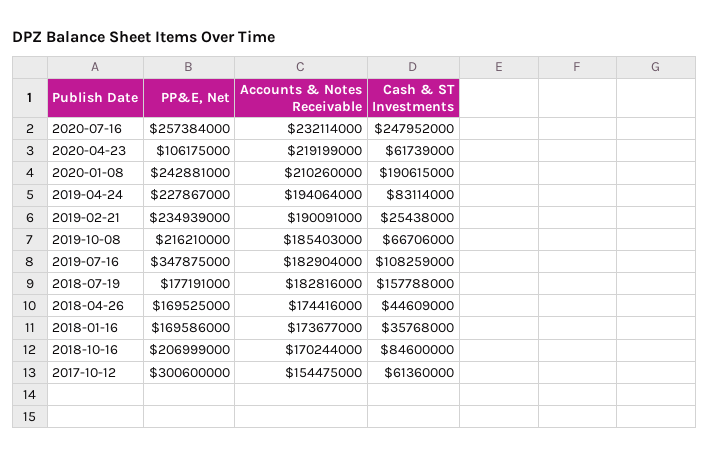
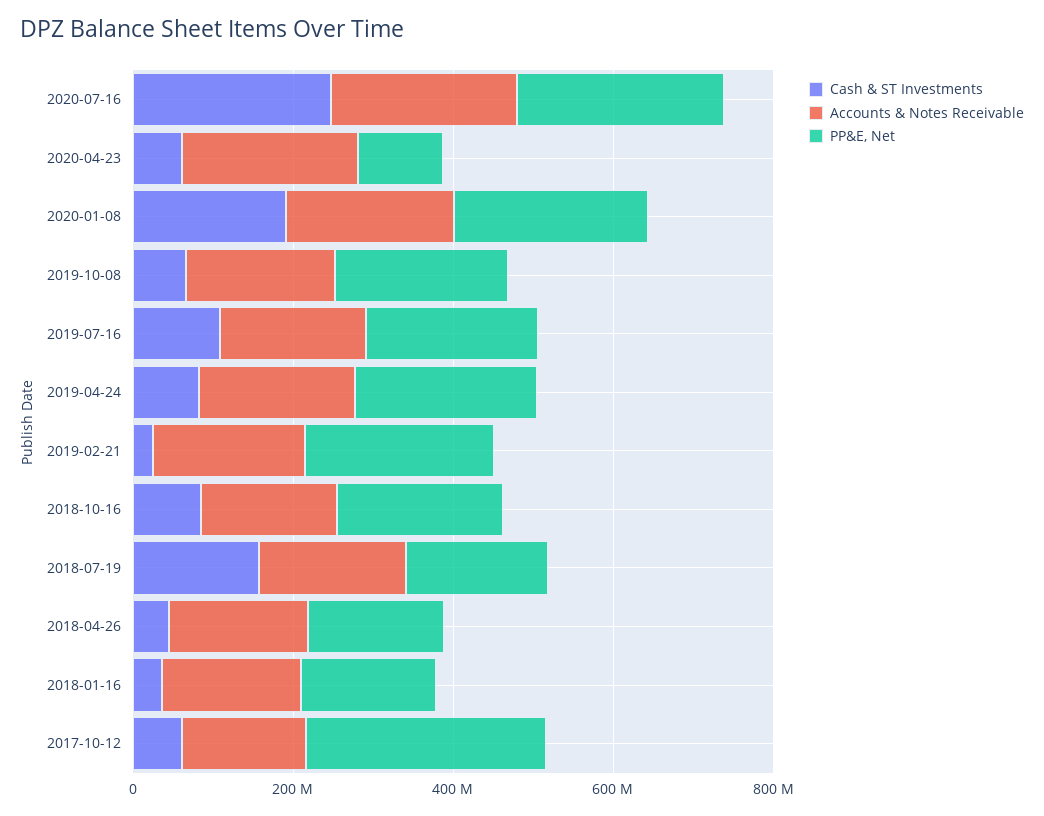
PP&E, Net, 2019-07-16: 347875000 -> 200000000

